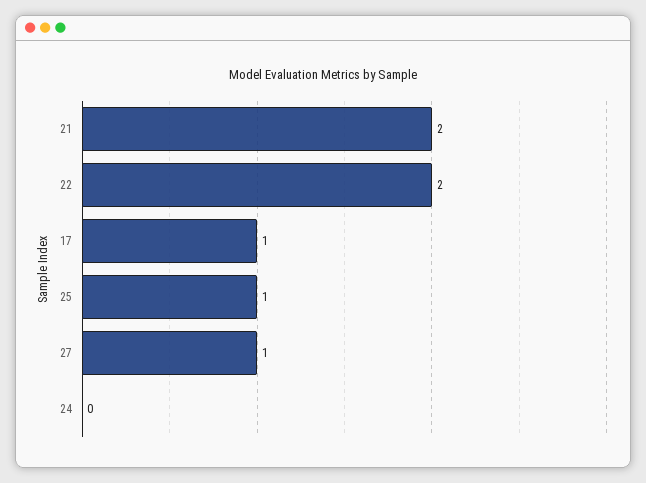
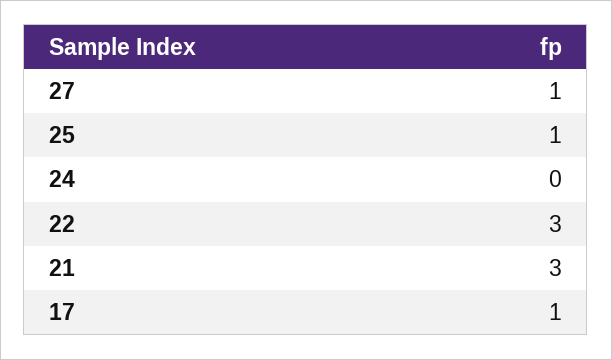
21: 2 -> 3
22: 2 -> 3

